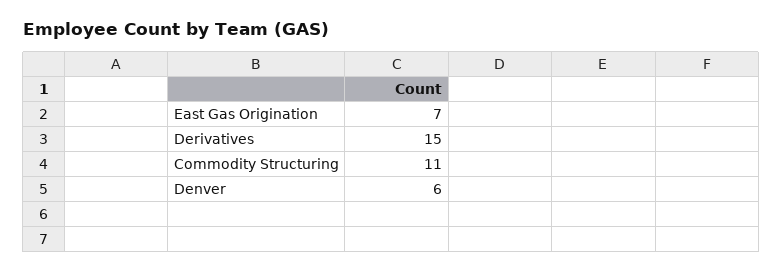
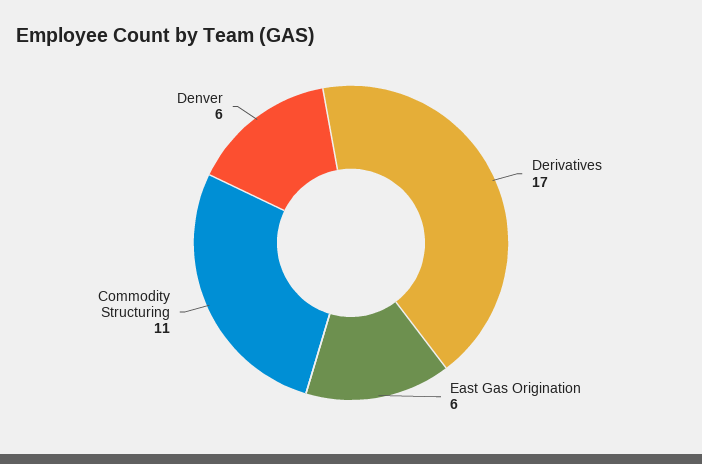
East Gas Origination: 7 -> 6
Derivatives: 15 -> 17

